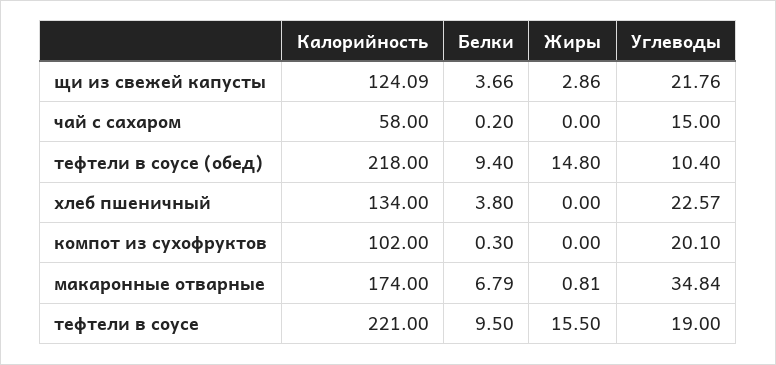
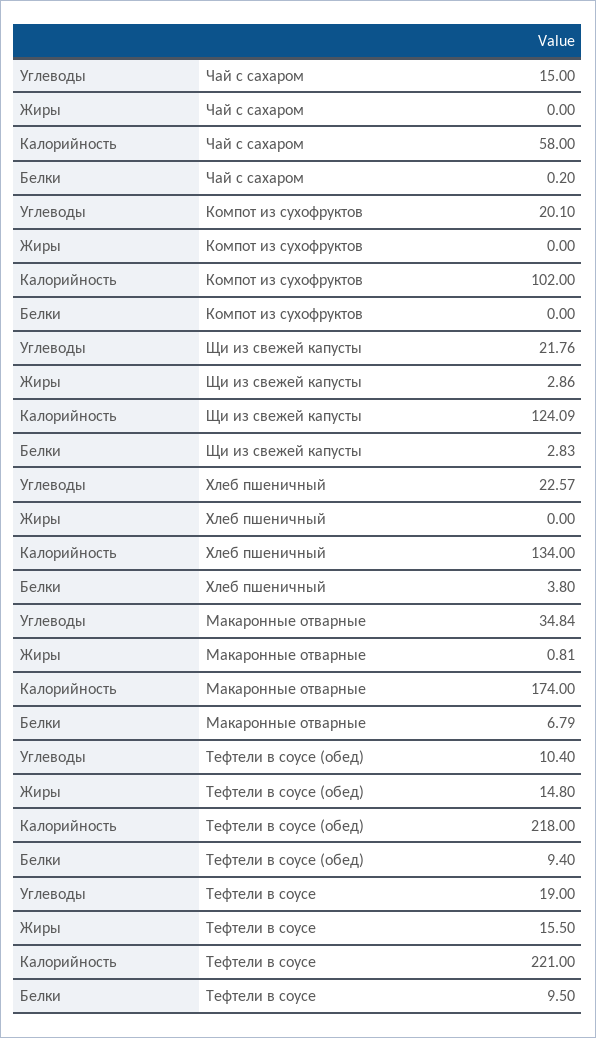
Белки, щи из свежей капусты: 3.66 -> 2.83
Белки, компот из сухофруктов: 0.3 -> 0

